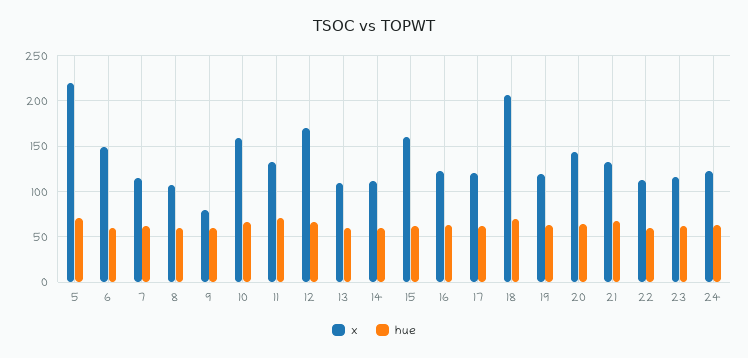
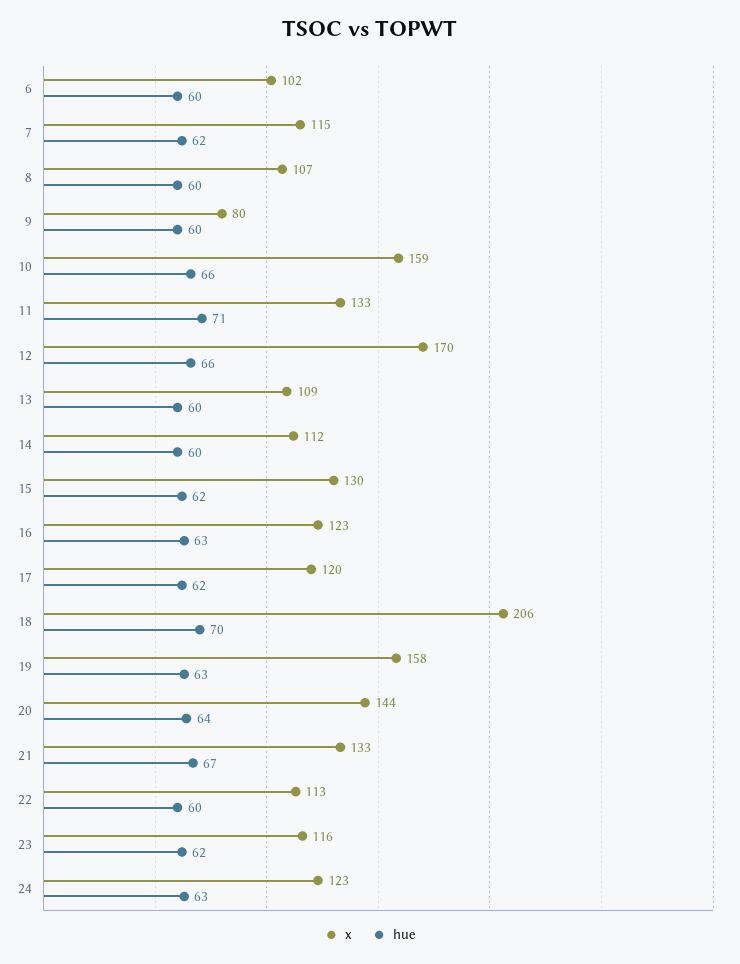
x, 5: 220 -> none
hue, 5: 70 -> none
x, 6: 150 -> 102
x, 15: 160 -> 130
x, 19: 120 -> 158

